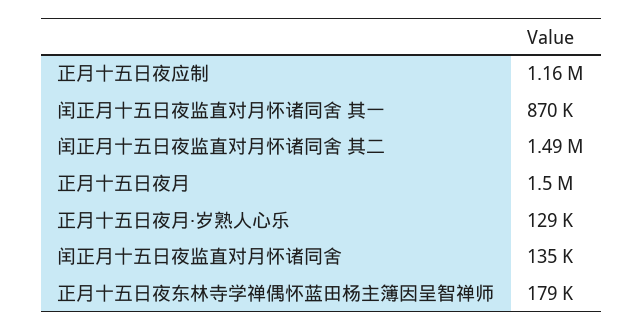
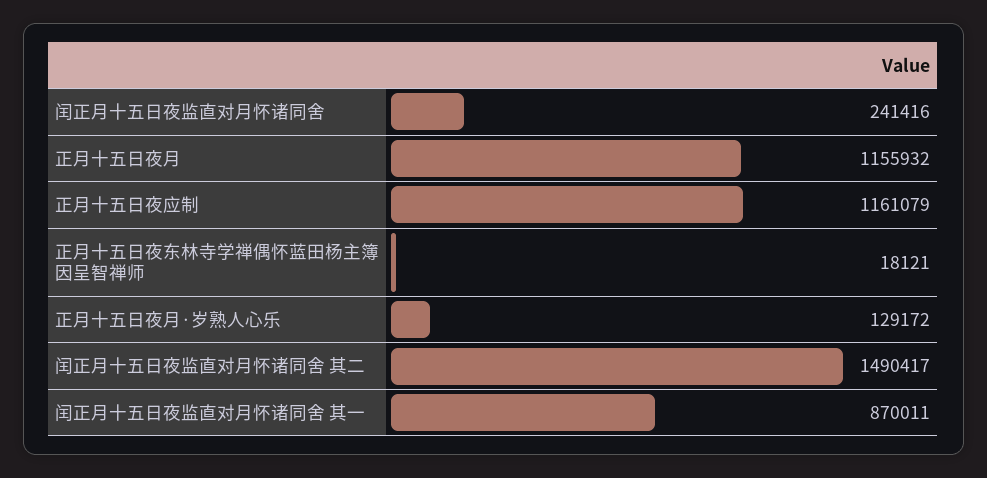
正月十五日夜月: 1500000 -> 1155932
闰正月十五日夜监直对月怀诸同舍: 135000 -> 241416
正月十五日夜东林寺学禅偶怀蓝田杨主簿因呈智禅师: 179000 -> 18121

